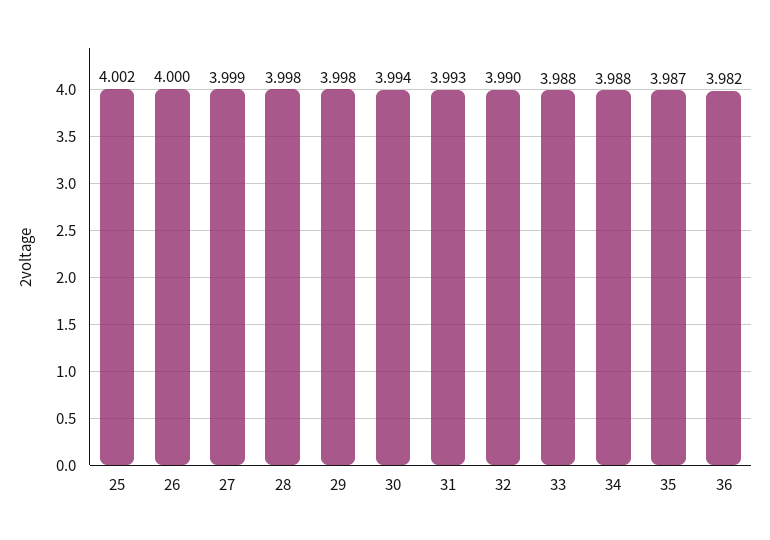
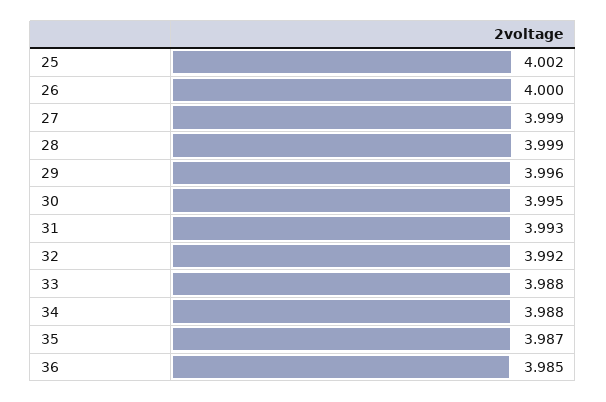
28: 3.998 -> 3.999
29: 3.998 -> 3.996
30: 3.994 -> 3.995
32: 3.99 -> 3.992
36: 3.982 -> 3.985

